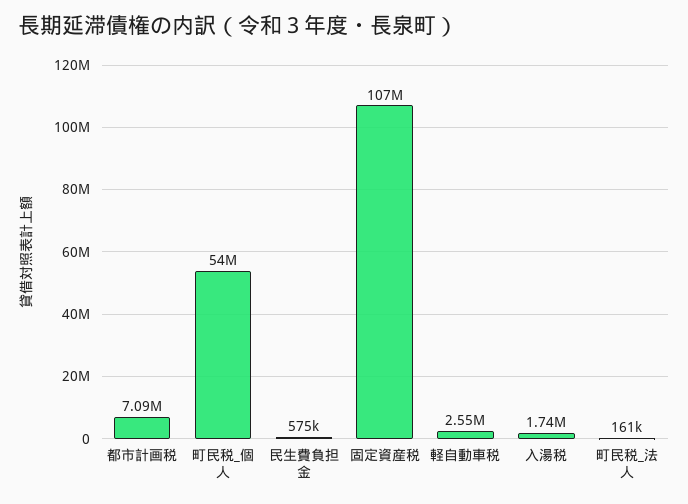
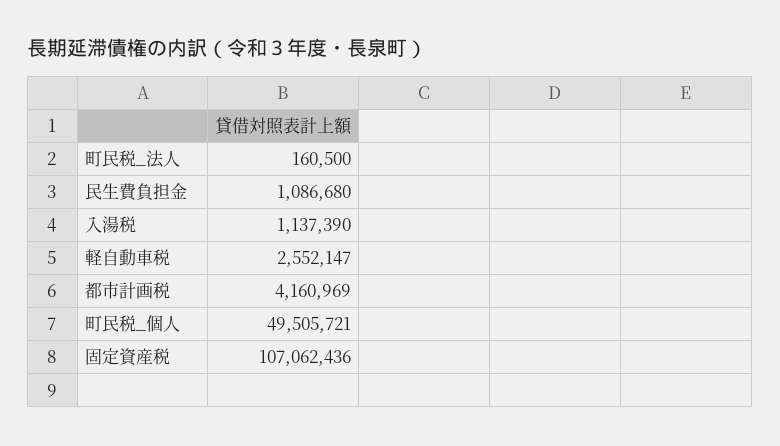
都市計画税: 7090000 -> 4160969
町民税_個人: 54000000 -> 49505721
民生費負担金: 575000 -> 1086680
入湯税: 1740000 -> 1137390

